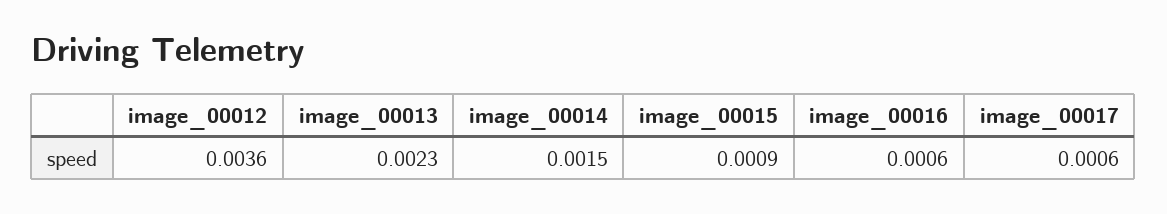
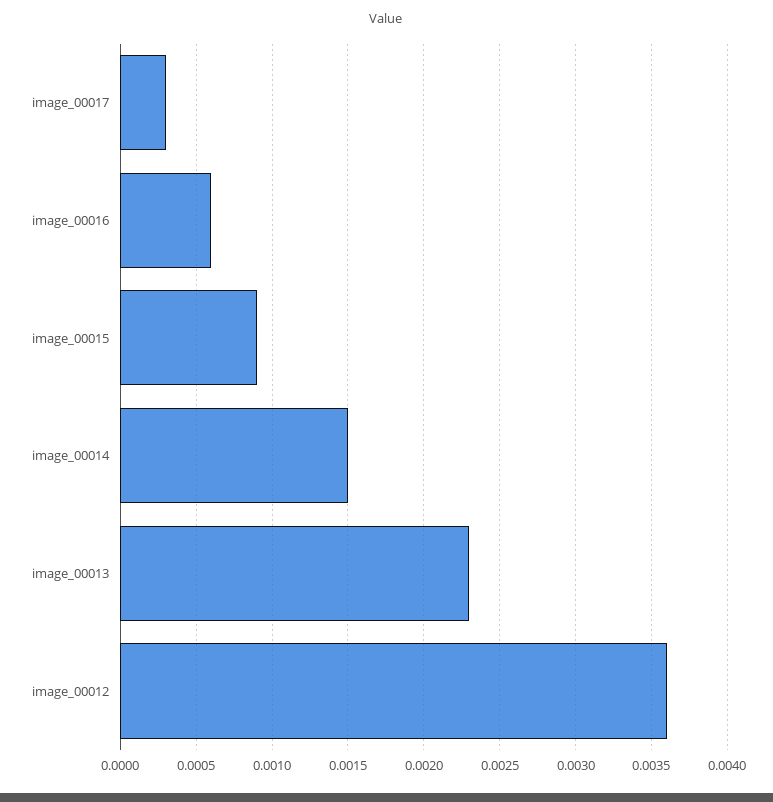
image_00017: 0.0006 -> 0.0003

